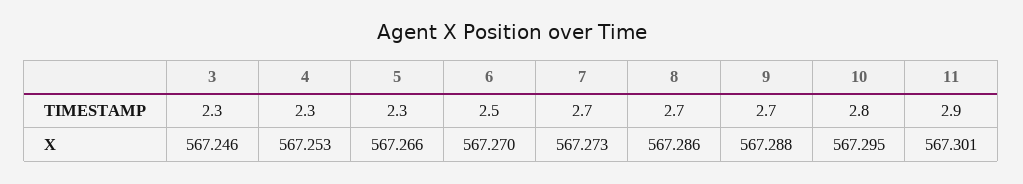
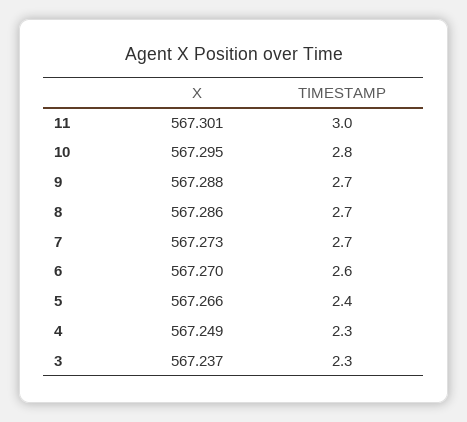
5, TIMESTAMP: 2.3 -> 2.4
6, TIMESTAMP: 2.5 -> 2.6
11, TIMESTAMP: 2.9 -> 3
3, X: 567.246 -> 567.237
4, X: 567.253 -> 567.249

